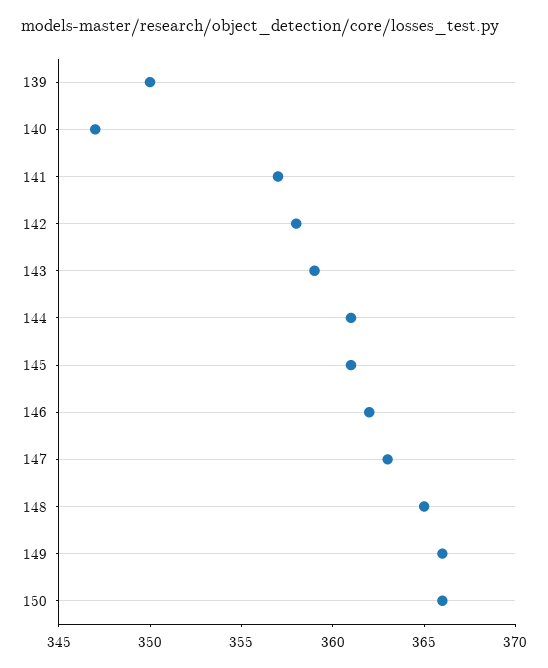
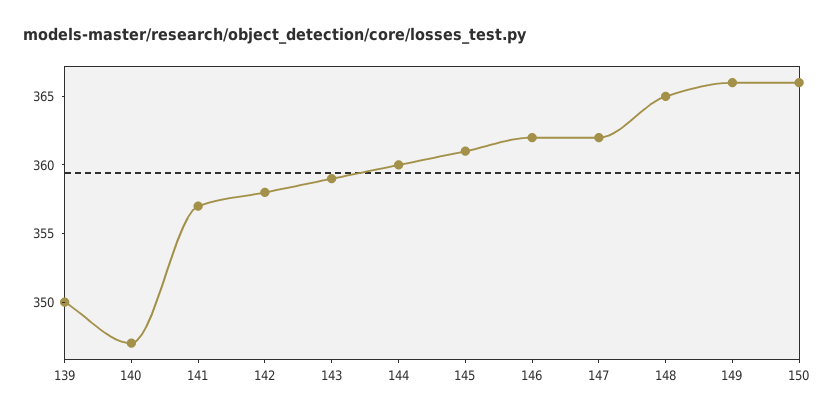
144: 361 -> 360
147: 363 -> 362

